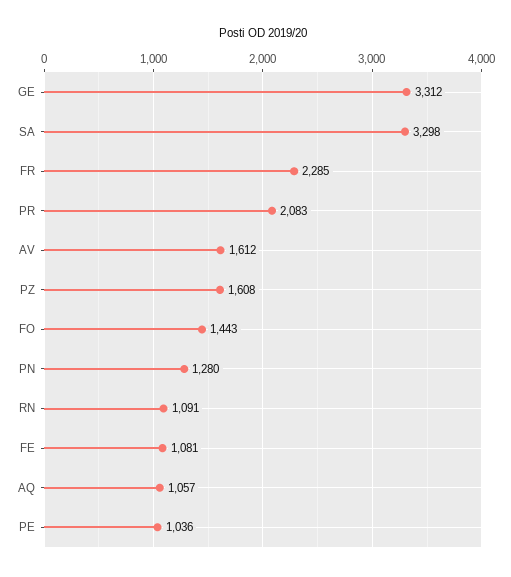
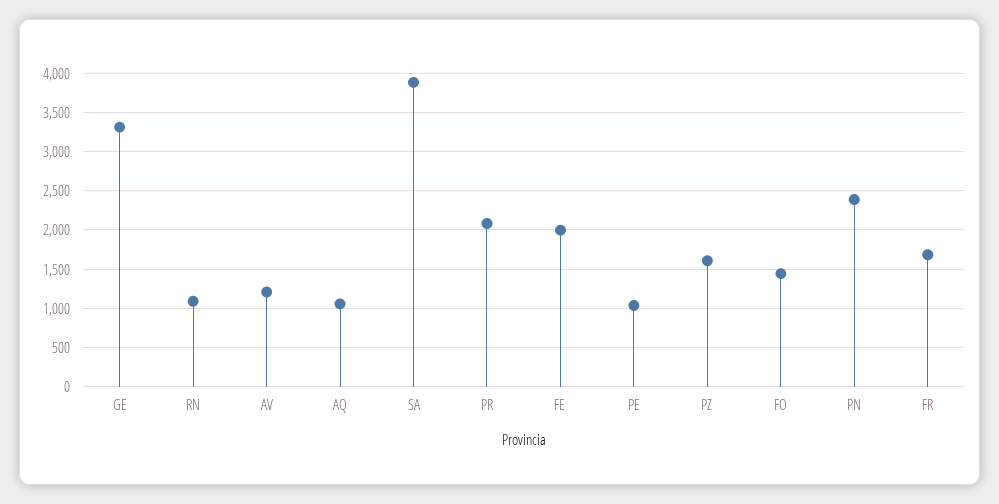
SA: 3298 -> 3900
FR: 2285 -> 1700
AV: 1612 -> 1200
PN: 1280 -> 2400
FE: 1081 -> 2000

